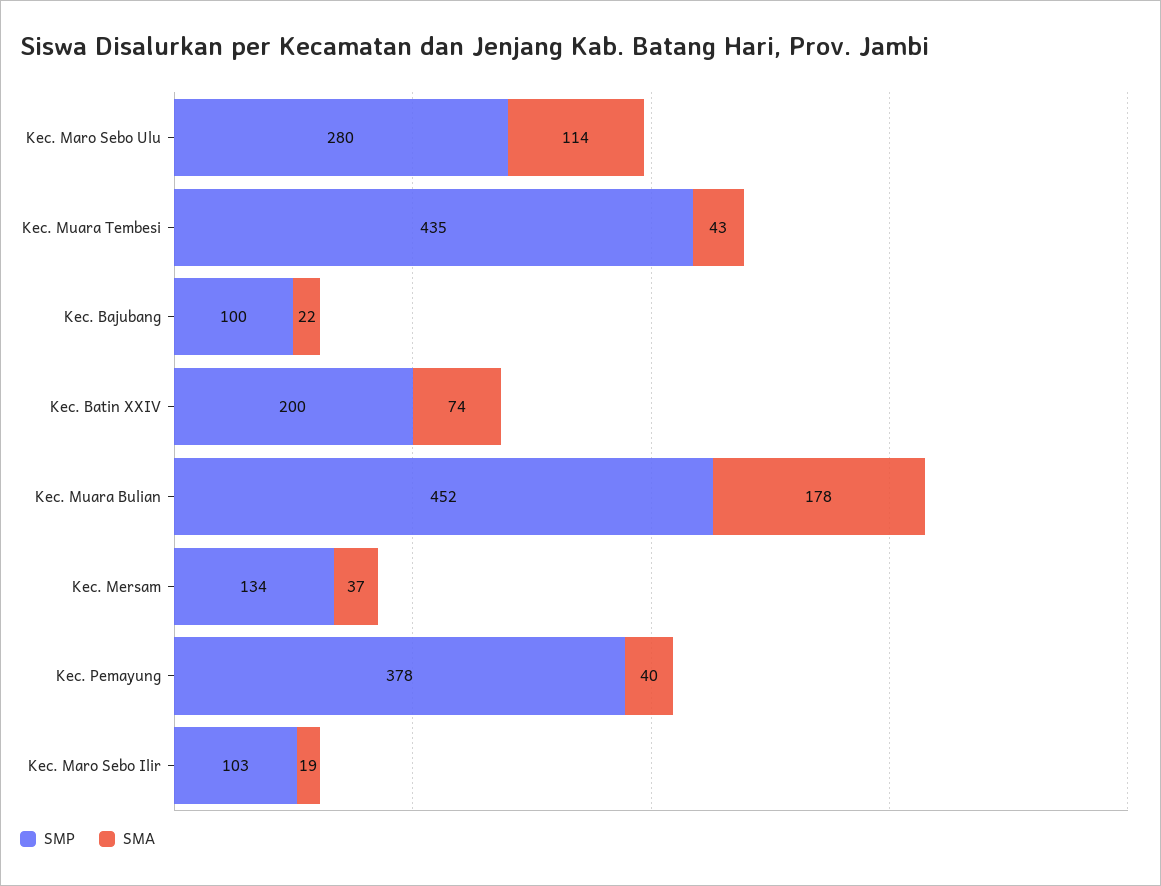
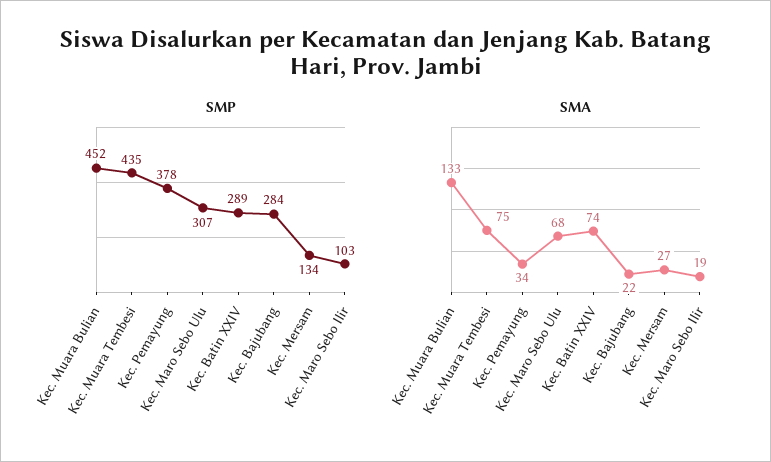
SMP, Kec. Maro Sebo Ulu: 280 -> 307
SMA, Kec. Maro Sebo Ulu: 114 -> 68
SMA, Kec. Muara Tembesi: 43 -> 75
SMP, Kec. Bajubang: 100 -> 284
SMP, Kec. Batin XXIV: 200 -> 289
SMA, Kec. Muara Bulian: 178 -> 133
SMA, Kec. Mersam: 37 -> 27
SMA, Kec. Pemayung: 40 -> 34

